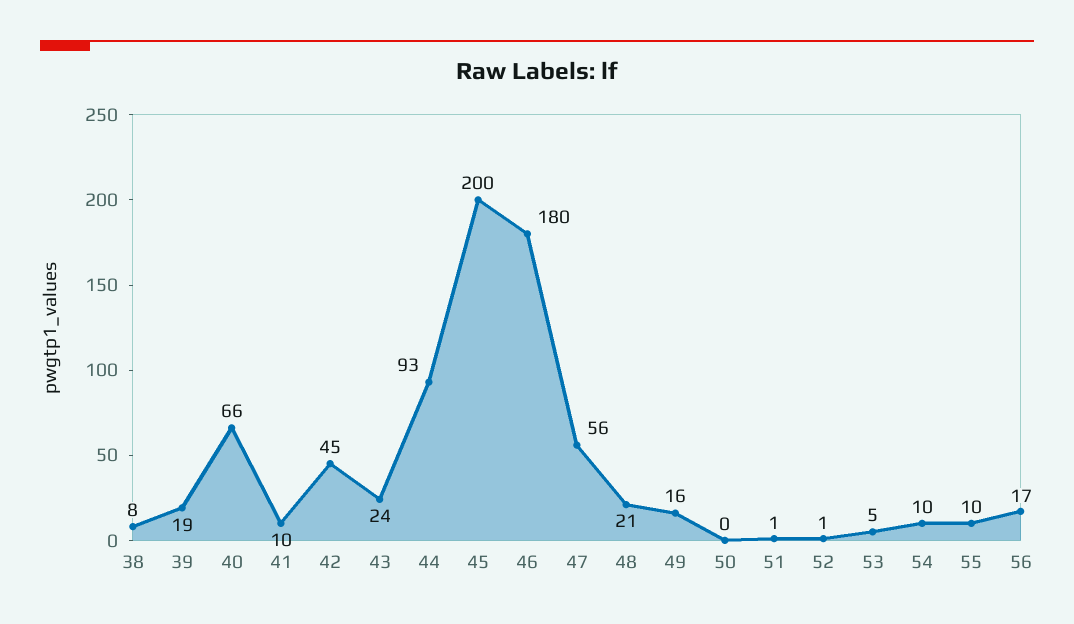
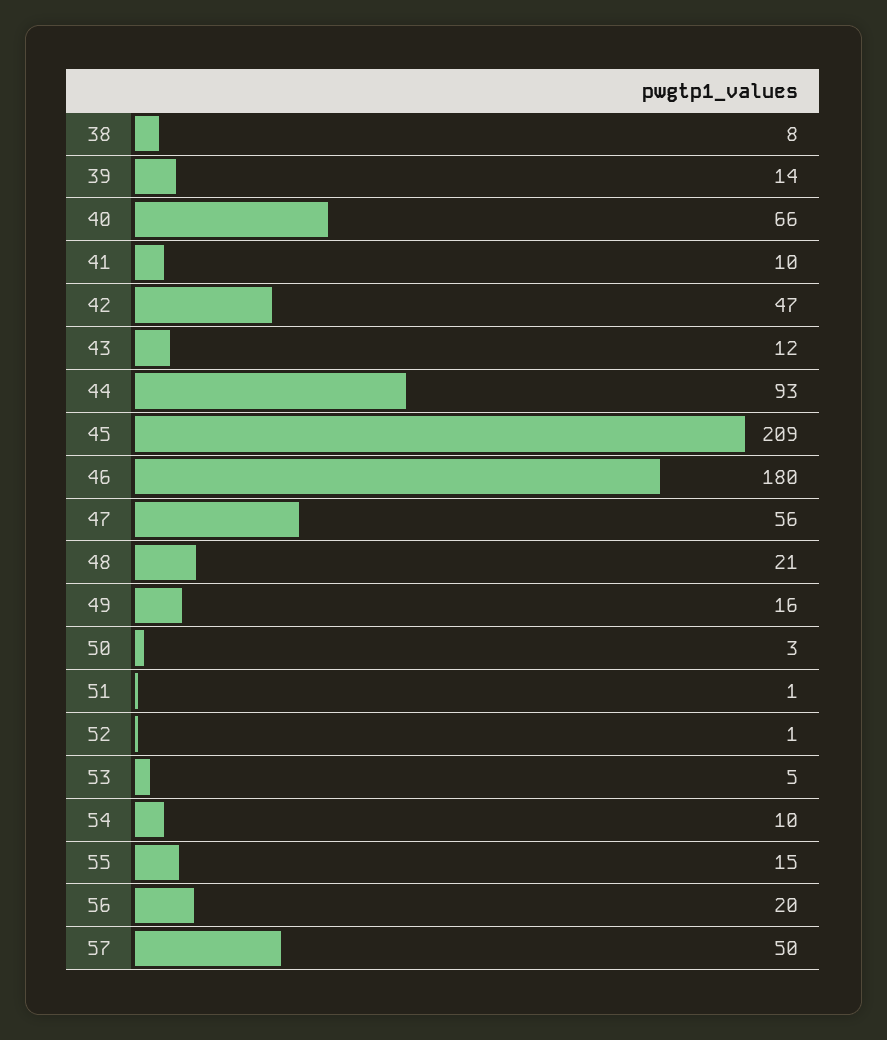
39: 19 -> 14
42: 45 -> 47
43: 24 -> 12
45: 200 -> 209
50: 0 -> 3
55: 10 -> 15
56: 17 -> 20
57: none -> 50

